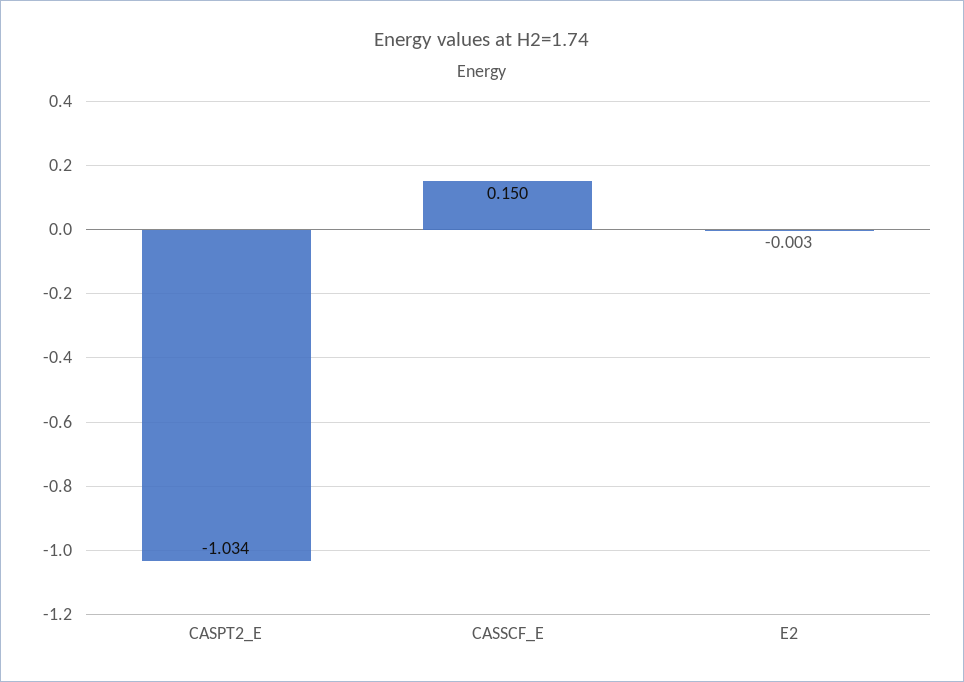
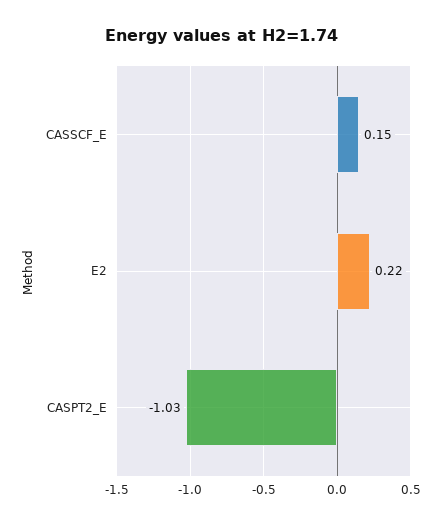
E2: -0.003 -> 0.22

